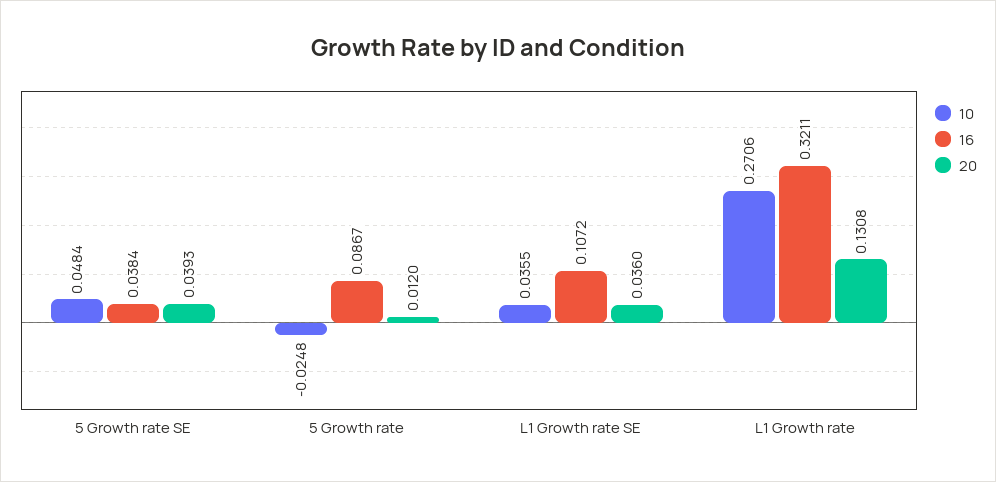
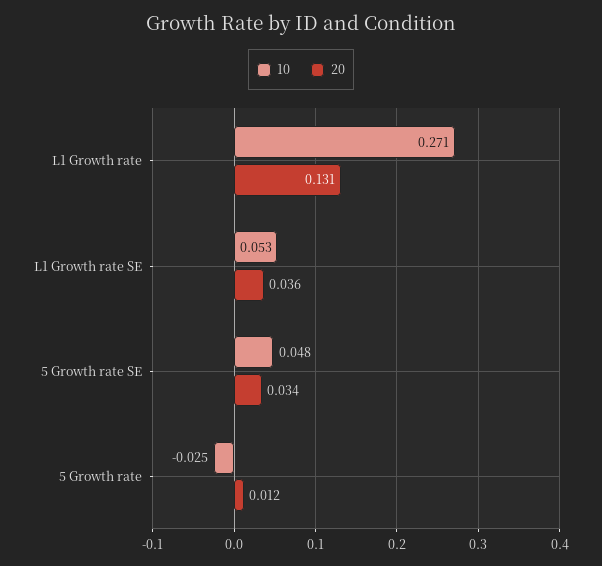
16, 5 Growth rate SE: 0.0384 -> none
20, 5 Growth rate SE: 0.0393 -> 0.034
16, 5 Growth rate: 0.0867 -> none
10, L1 Growth rate SE: 0.0355 -> 0.053
16, L1 Growth rate SE: 0.1072 -> none
16, L1 Growth rate: 0.3211 -> none

